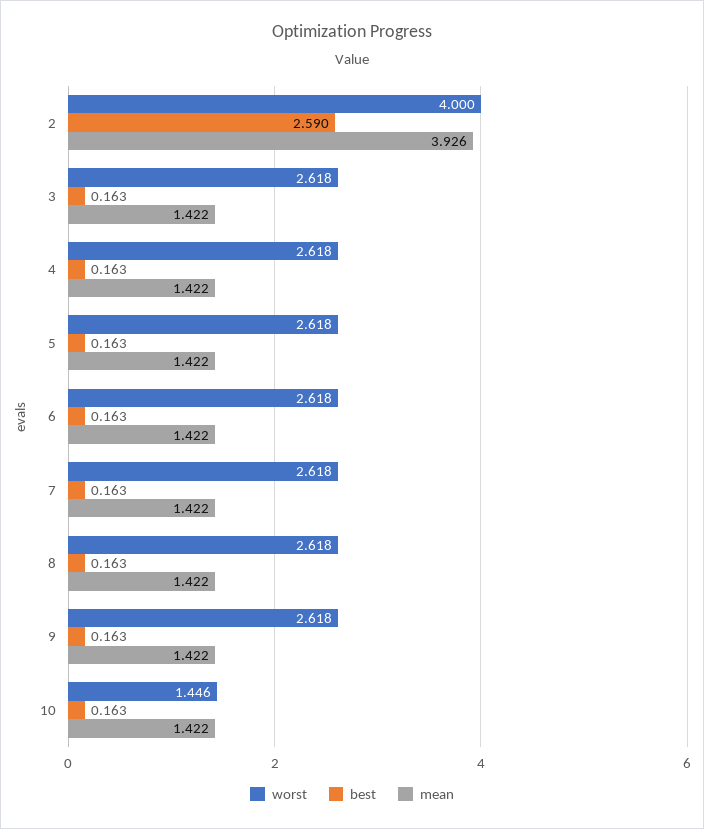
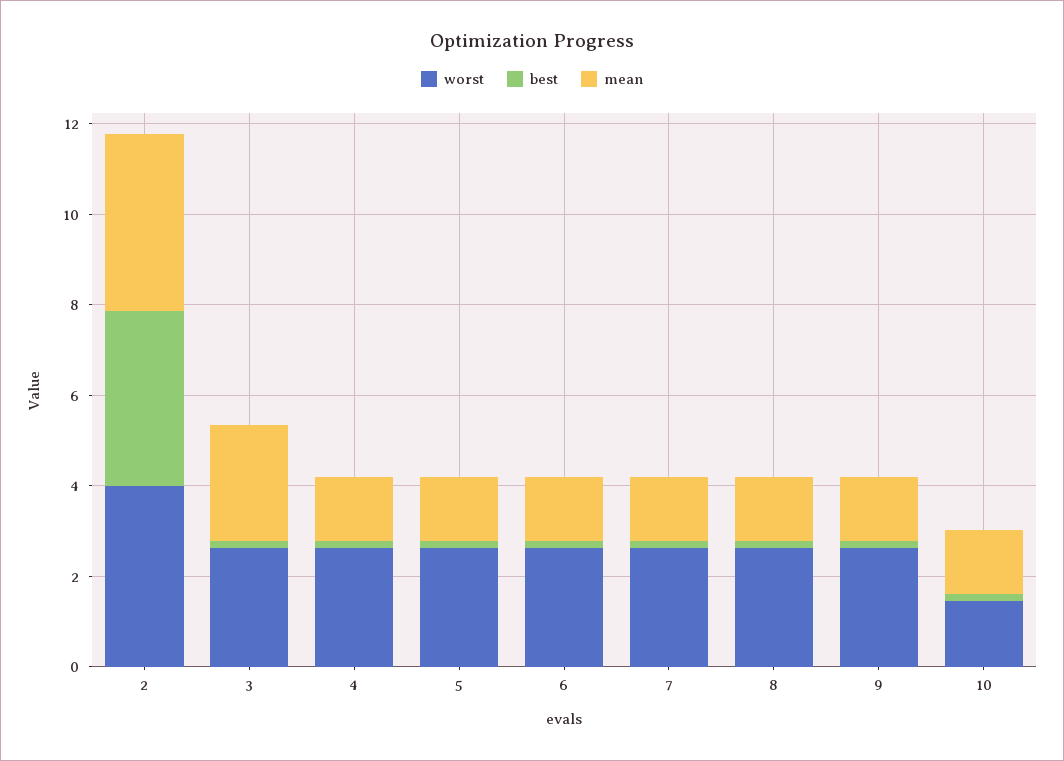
best, 2: 2.59 -> 4
mean, 3: 1.422 -> 2.5

